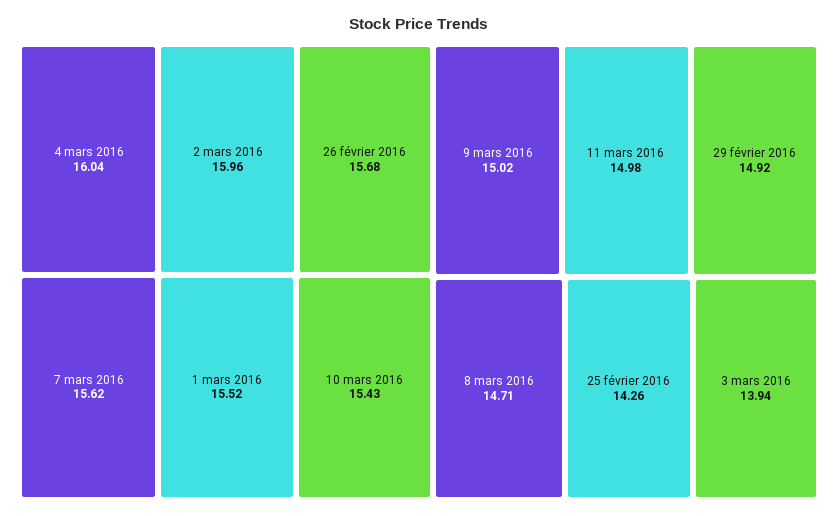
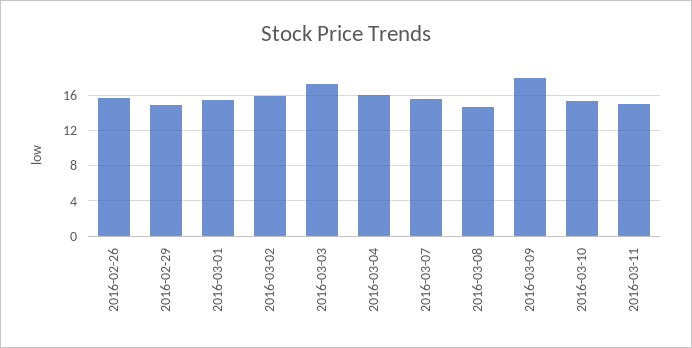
9 mars 2016: 15.02 -> 18
25 février 2016: 14.26 -> none
3 mars 2016: 13.94 -> 17

